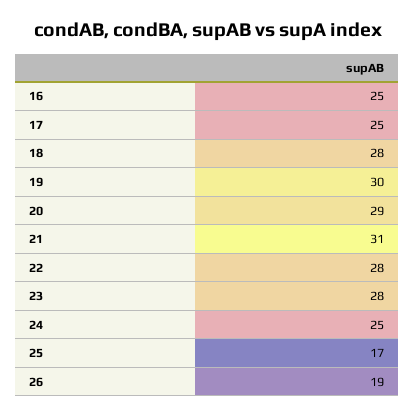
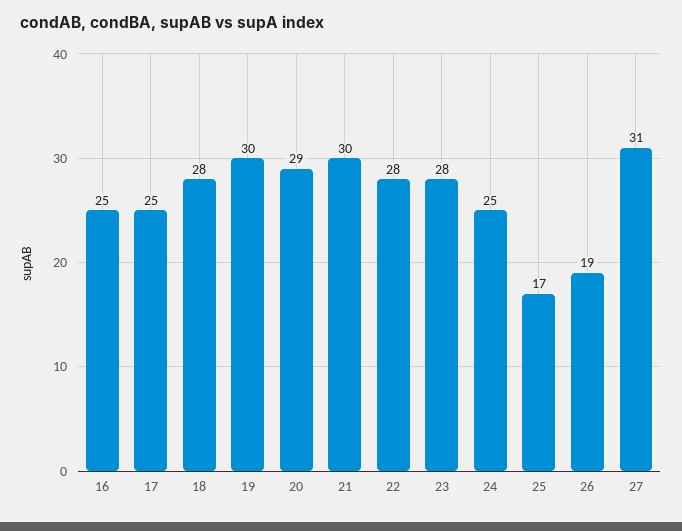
21: 31 -> 30
27: none -> 31

